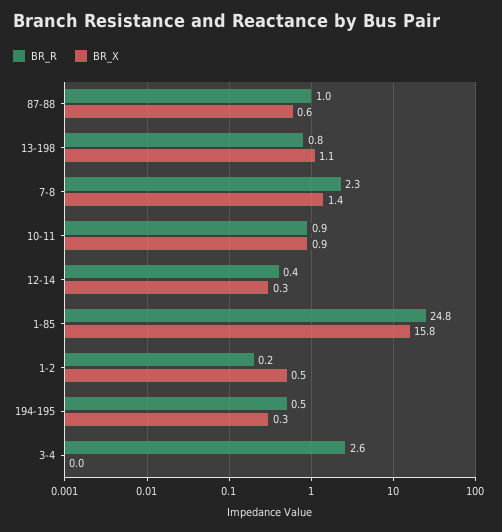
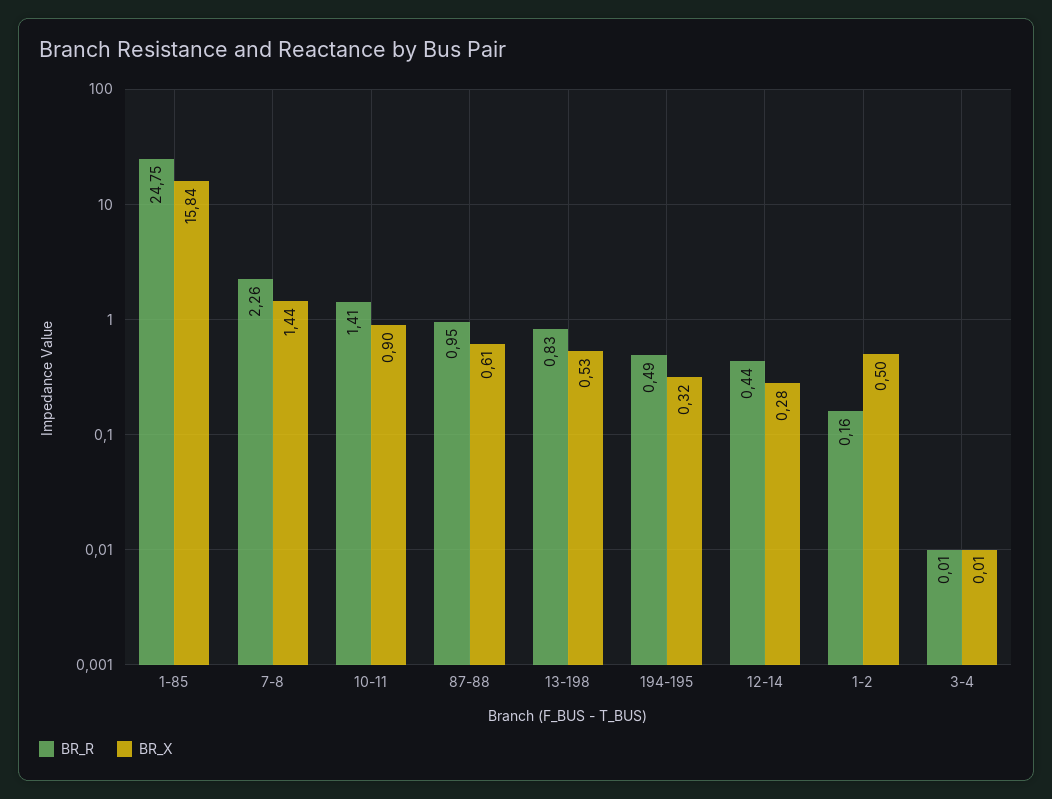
BR_X, 13-198: 1.1 -> 0.53
BR_R, 10-11: 0.9 -> 1.41
BR_R, 3-4: 2.6 -> 0.01

